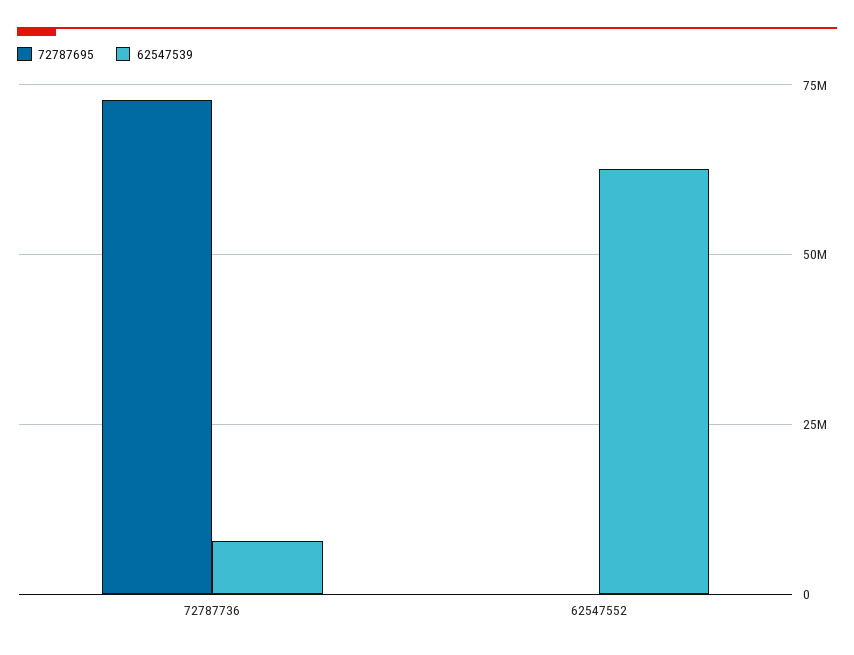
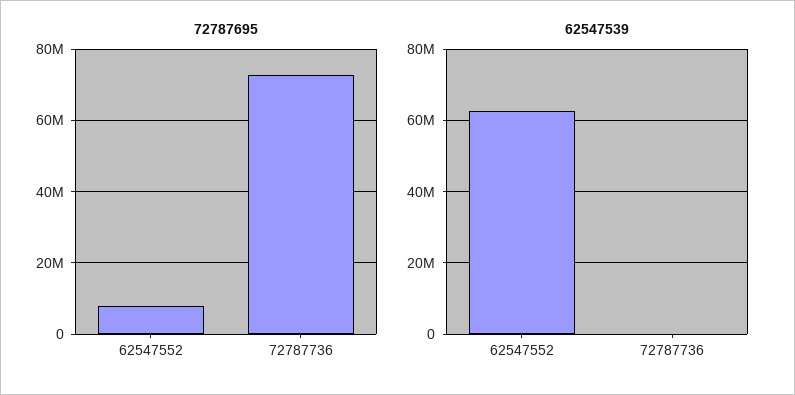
62547539, 72787736: 7500000 -> 0
72787695, 62547552: 0 -> 8000000

